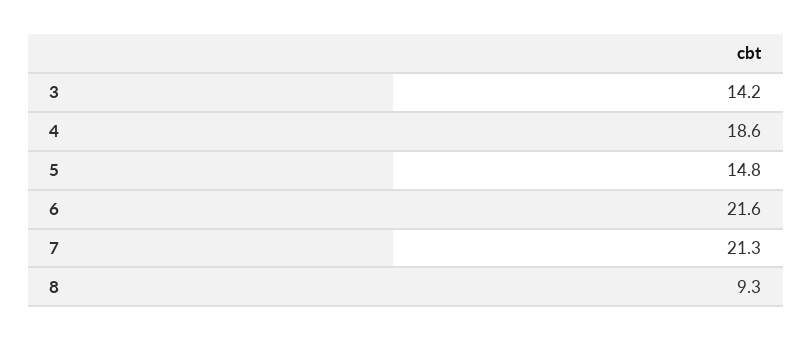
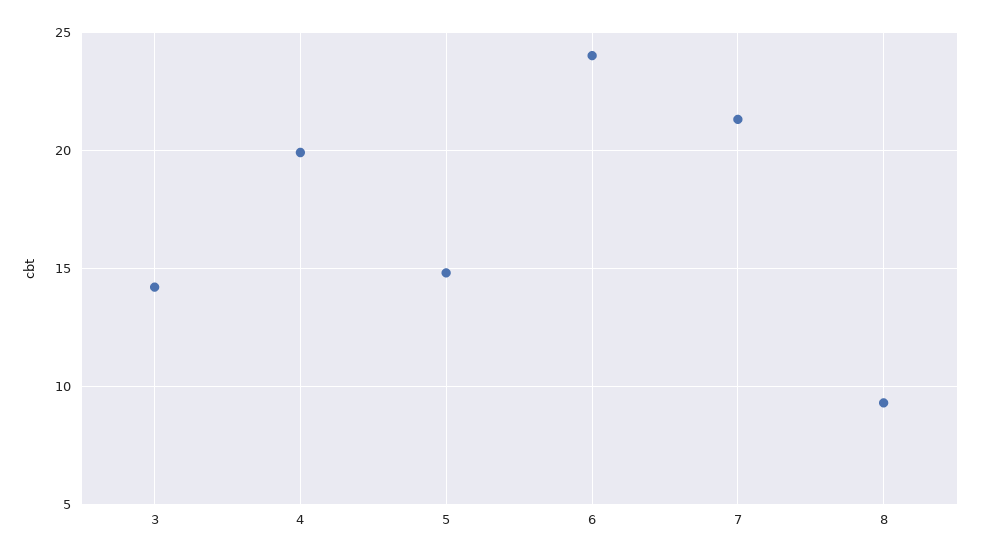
4: 18.6 -> 20
6: 21.6 -> 24

